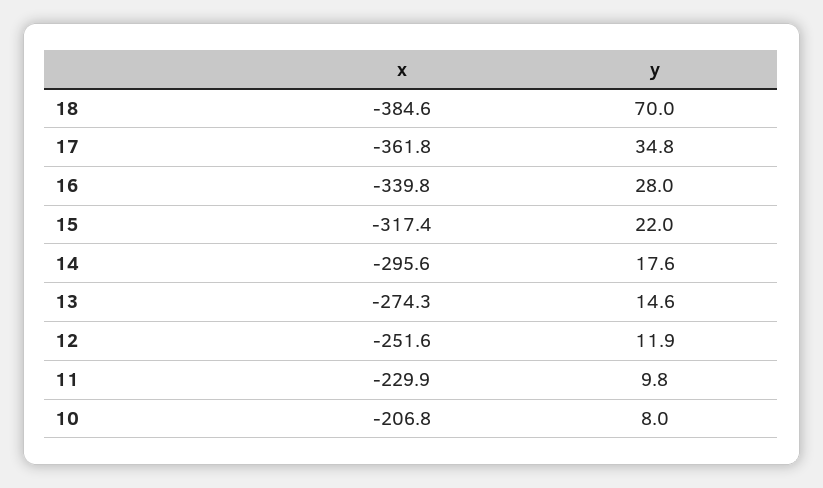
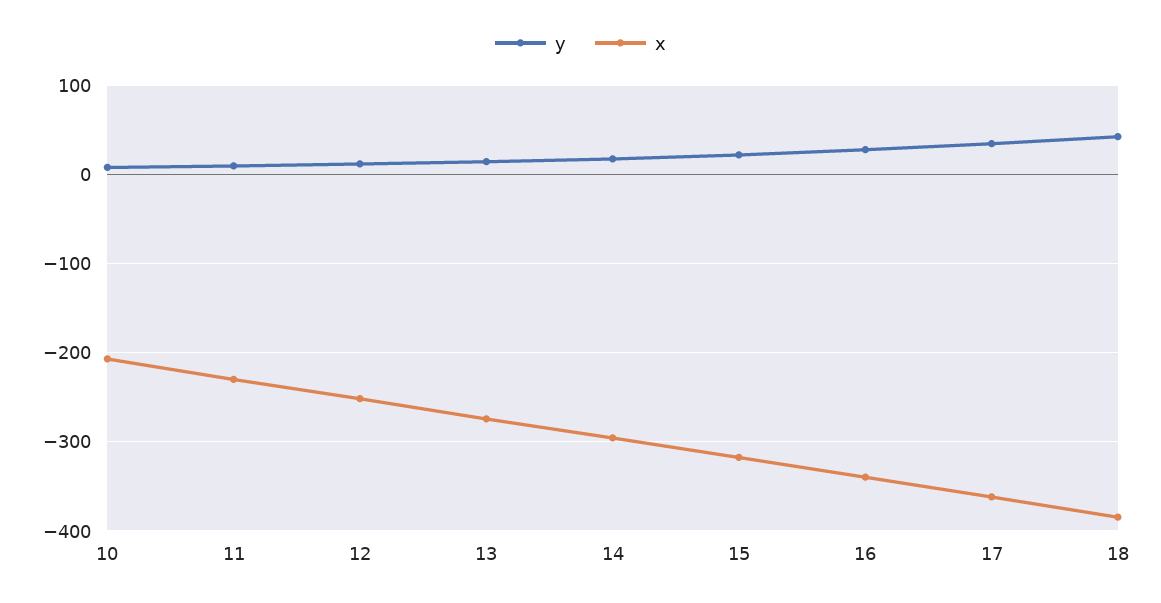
y, 18: 70 -> 40

